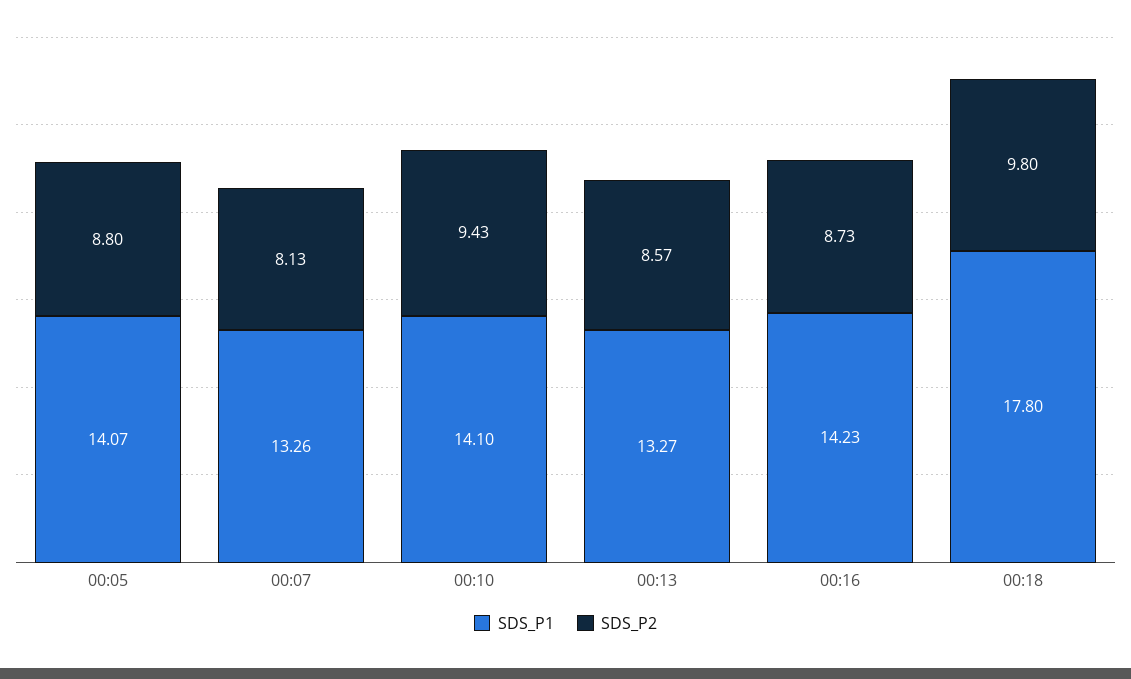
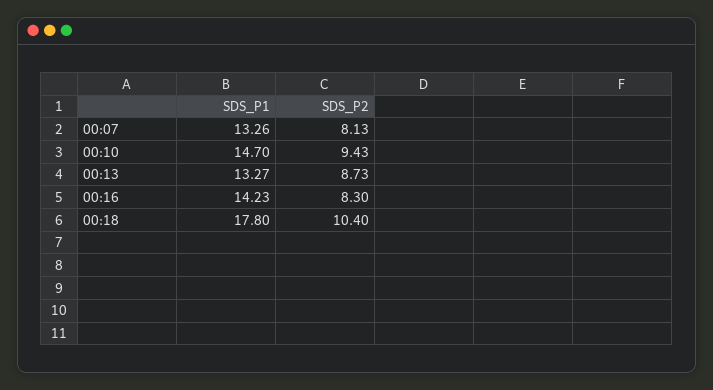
SDS_P1, 00:05: 14.07 -> none
SDS_P2, 00:05: 8.8 -> none
SDS_P1, 00:10: 14.1 -> 14.7
SDS_P2, 00:13: 8.57 -> 8.73
SDS_P2, 00:16: 8.73 -> 8.3
SDS_P2, 00:18: 9.8 -> 10.4

